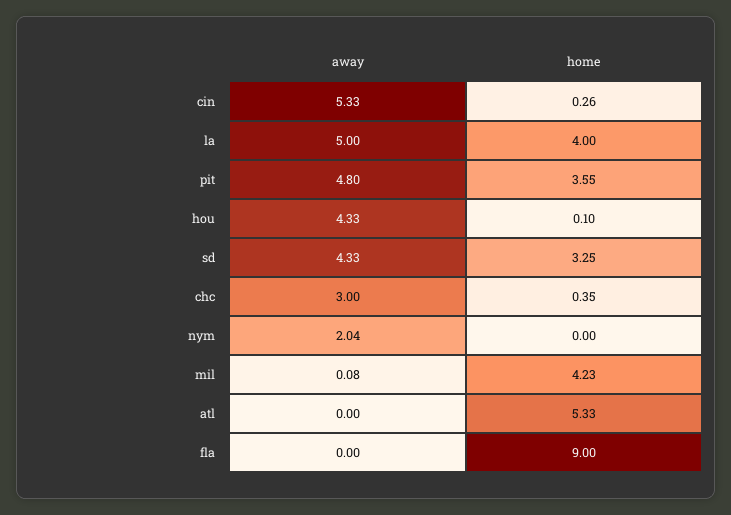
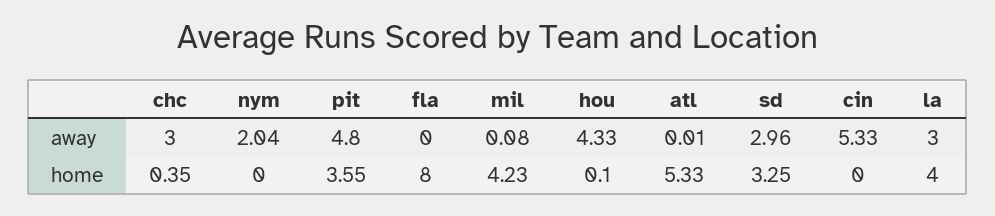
home, cin: 0.26 -> 0
away, la: 5 -> 3
away, sd: 4.33 -> 2.96
away, atl: 0 -> 0.01
home, fla: 9 -> 8

